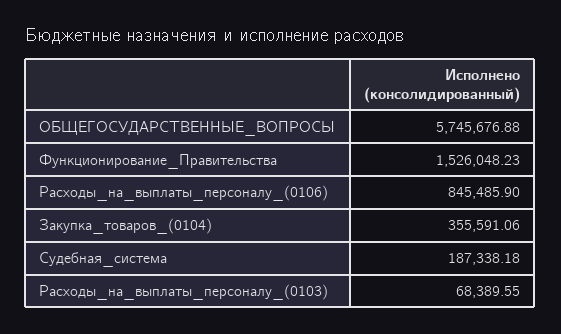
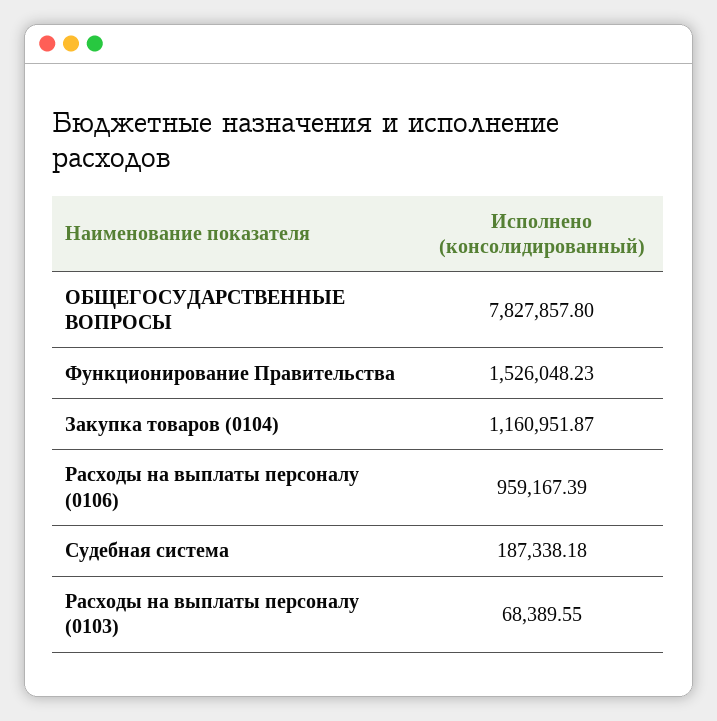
ОБЩЕГОСУДАРСТВЕННЫЕ_ВОПРОСЫ: 5745676.88 -> 7827857.8
Расходы_на_выплаты_персоналу_(0106): 845485.9 -> 959167.39
Закупка_товаров_(0104): 355591.06 -> 1160951.87

